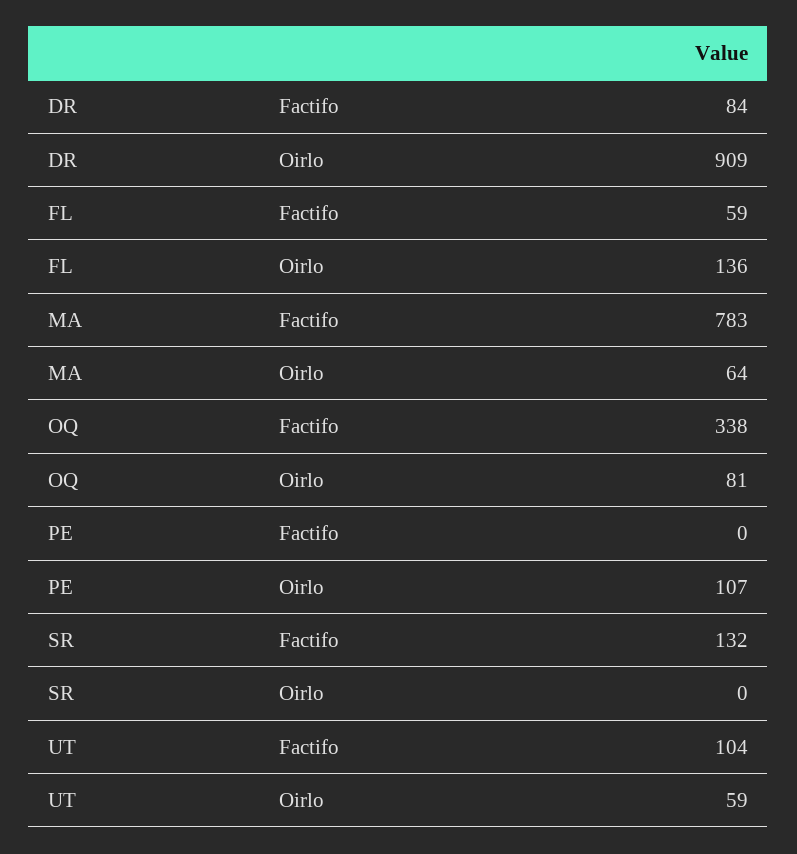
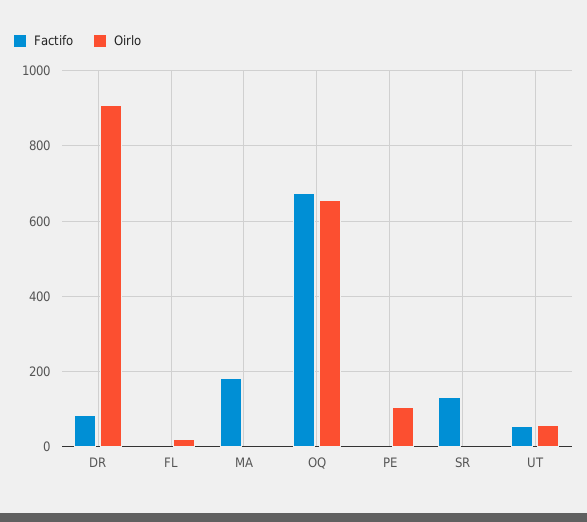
Factifo, FL: 59 -> 0
Oirlo, FL: 136 -> 20
Factifo, MA: 783 -> 180
Oirlo, MA: 64 -> 0
Factifo, OQ: 338 -> 680
Oirlo, OQ: 81 -> 660
Factifo, UT: 104 -> 60

